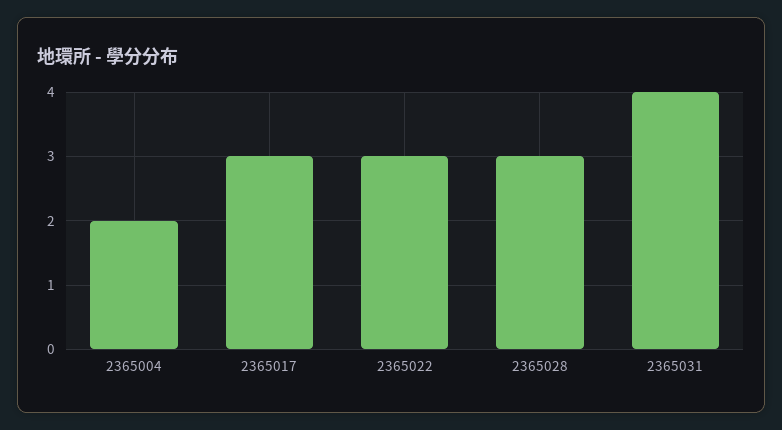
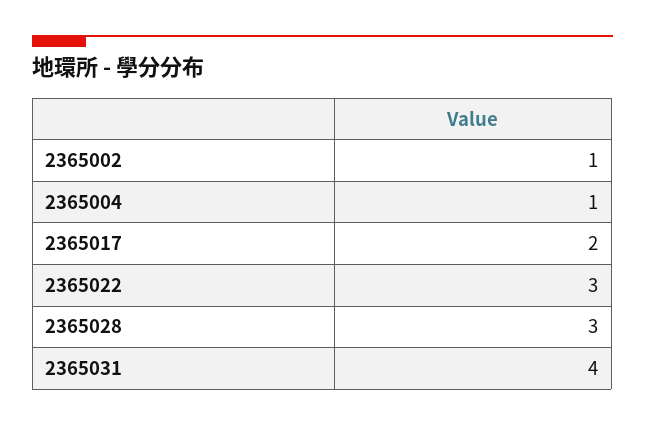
2365004: 2 -> 1
2365017: 3 -> 2
2365002: none -> 1

